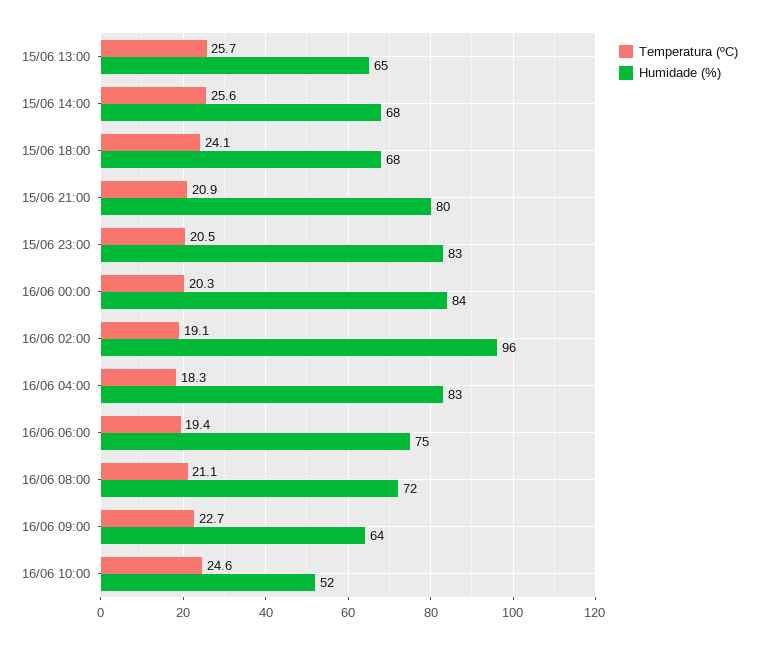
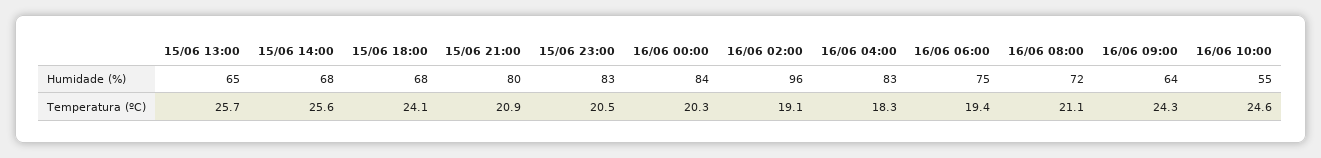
Temperatura (ºC), 16/06 09:00: 22.7 -> 24.3
Humidade (%), 16/06 10:00: 52 -> 55

